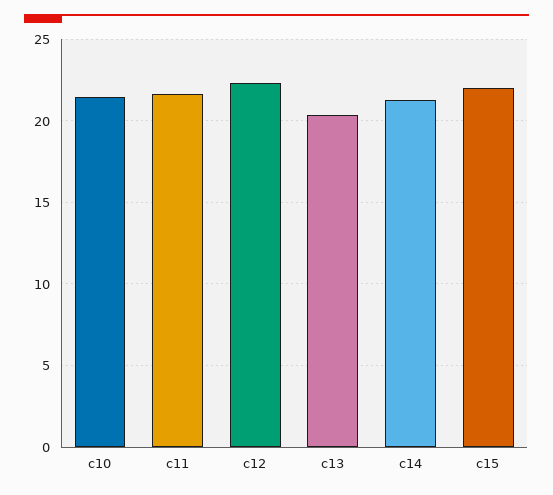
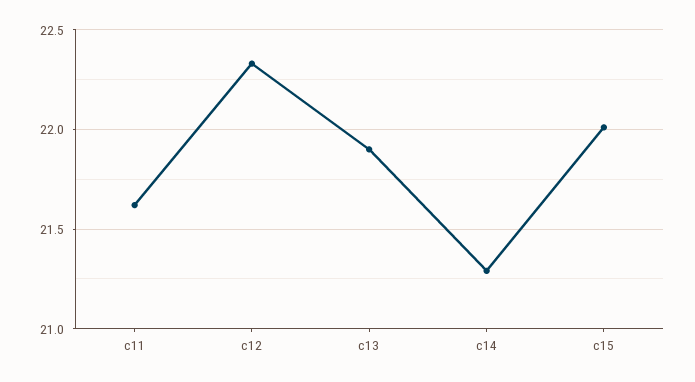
c10: 21.5 -> none
c13: 20.5 -> 21.9

